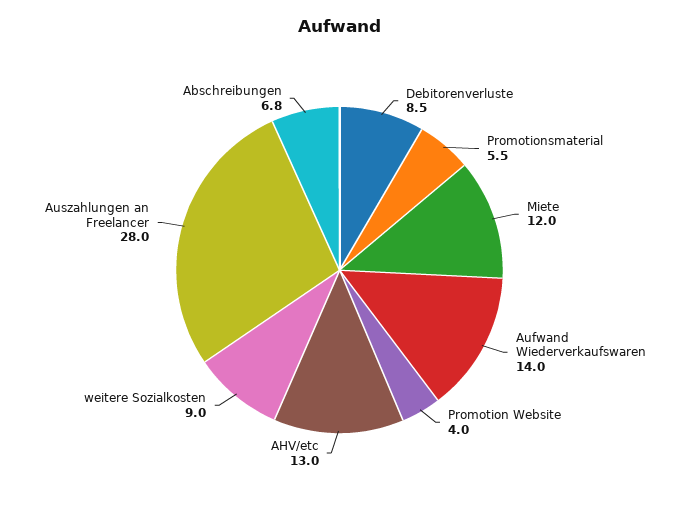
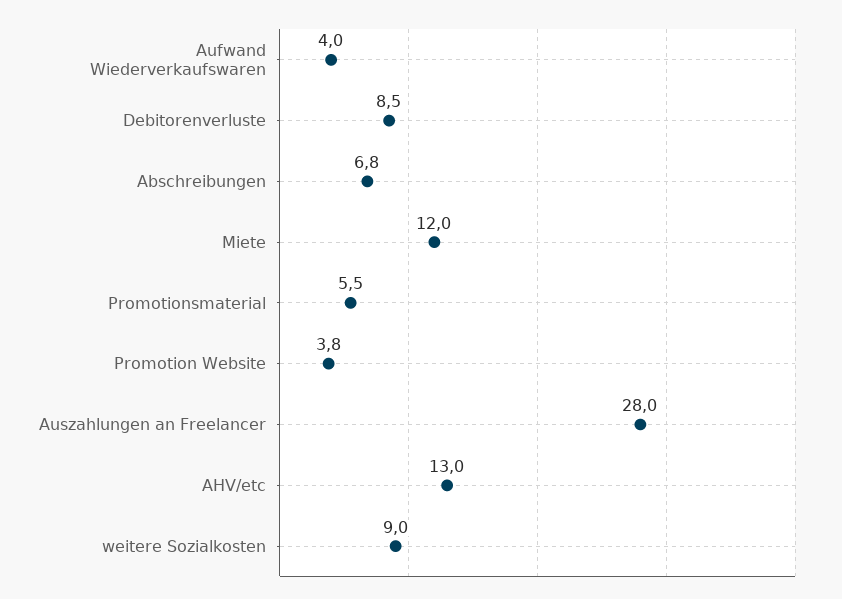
Aufwand Wiederverkaufswaren: 14 -> 4
Promotion Website: 4 -> 3.8

